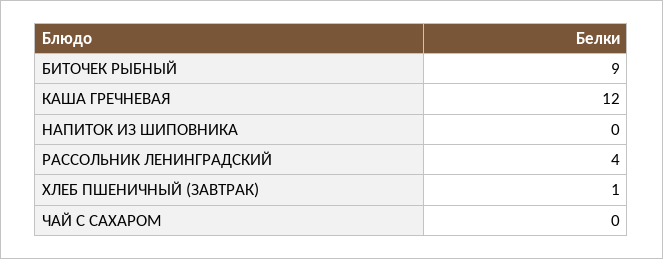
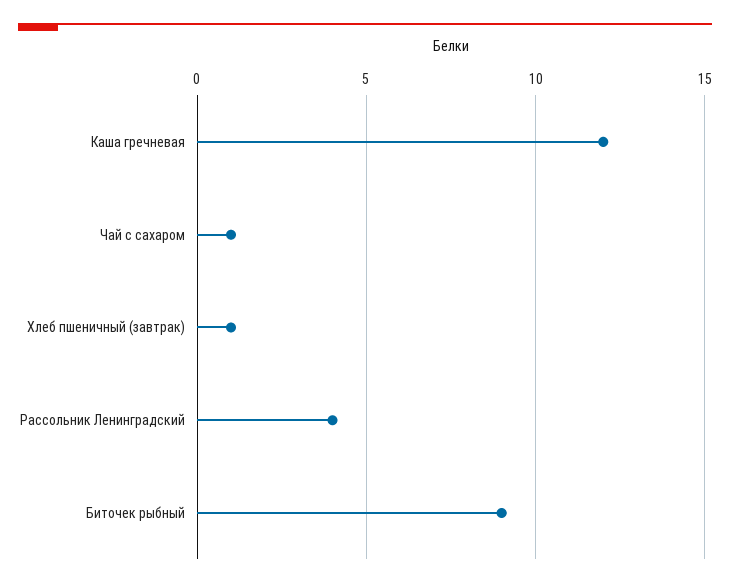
НАПИТОК ИЗ ШИПОВНИКА: 0 -> none
ЧАЙ С САХАРОМ: 0 -> 1

